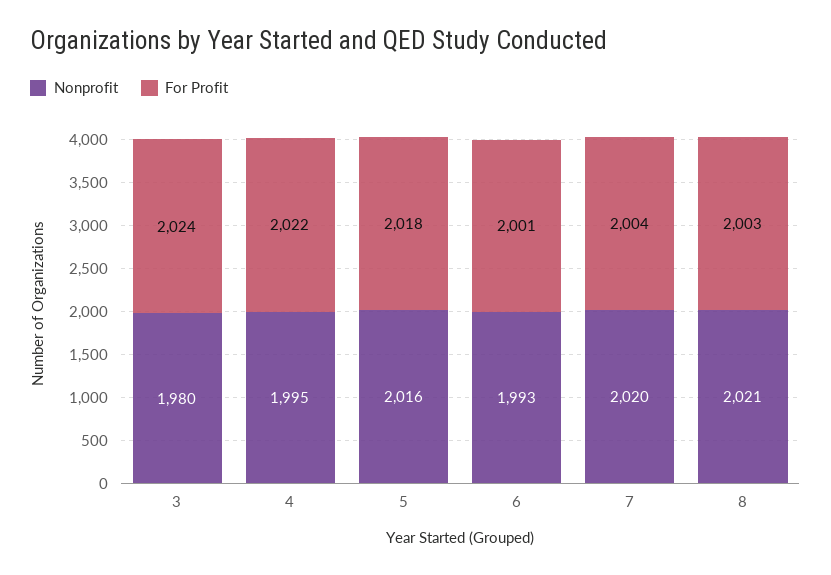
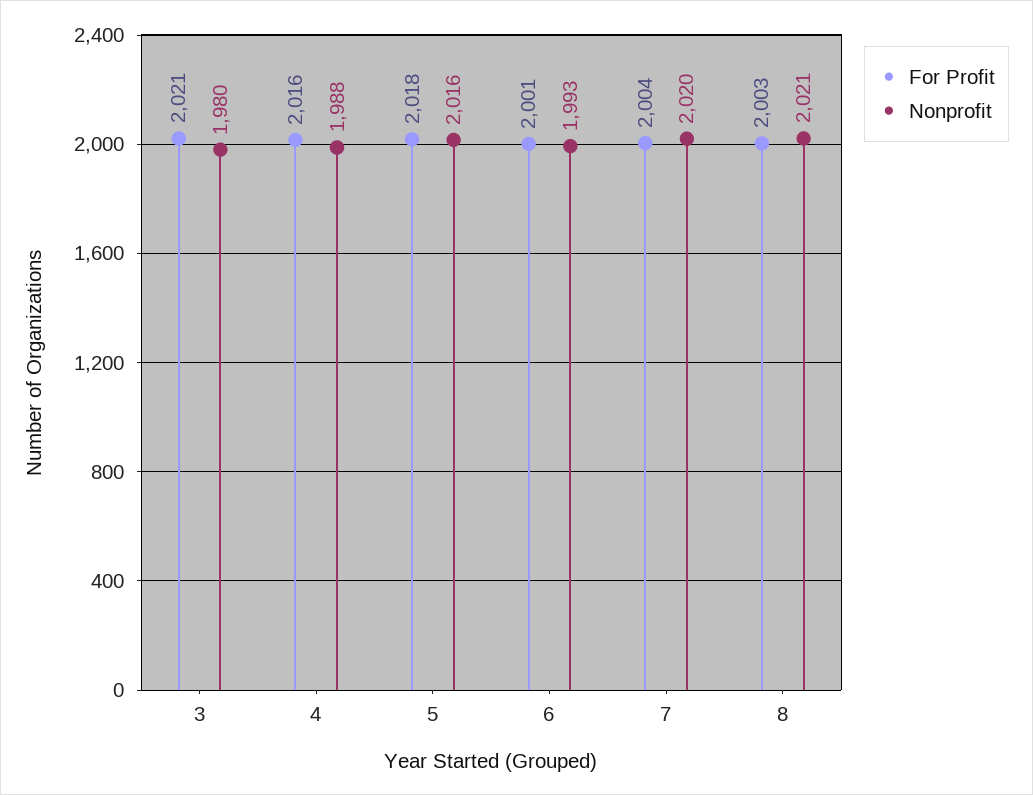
For Profit, 3: 2024 -> 2021
Nonprofit, 4: 1995 -> 1988
For Profit, 4: 2022 -> 2016

